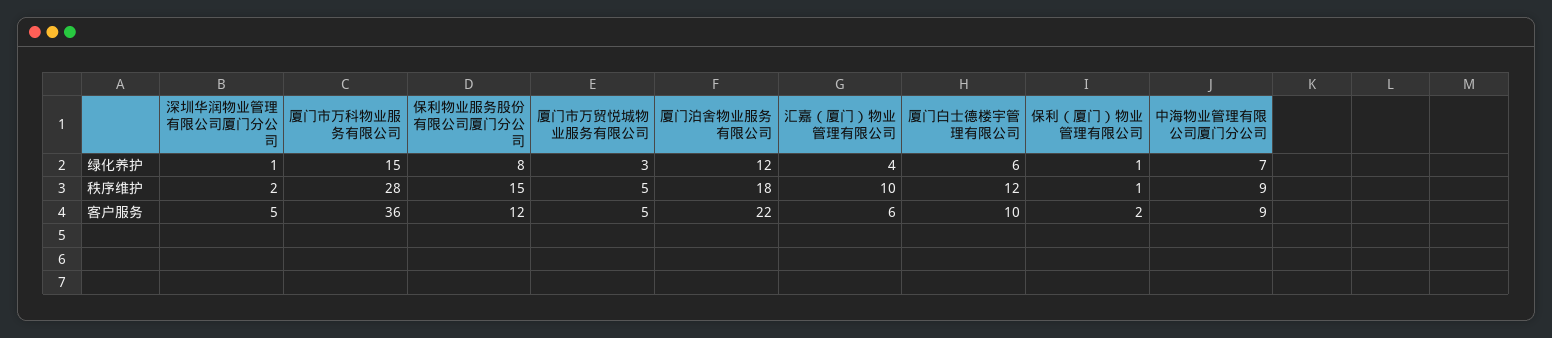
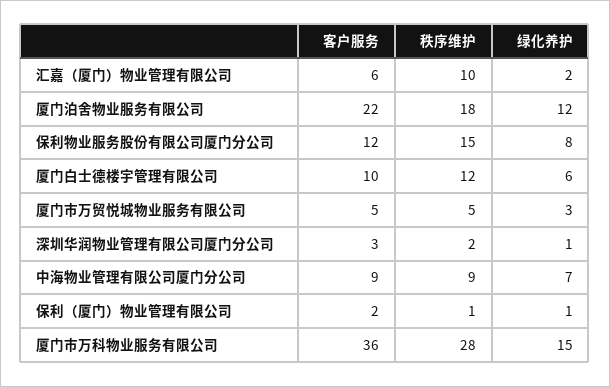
汇嘉（厦门）物业管理有限公司, 绿化养护: 4 -> 2
深圳华润物业管理有限公司厦门分公司, 客户服务: 5 -> 3

